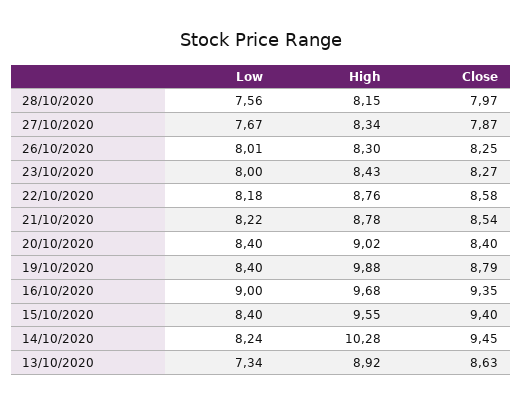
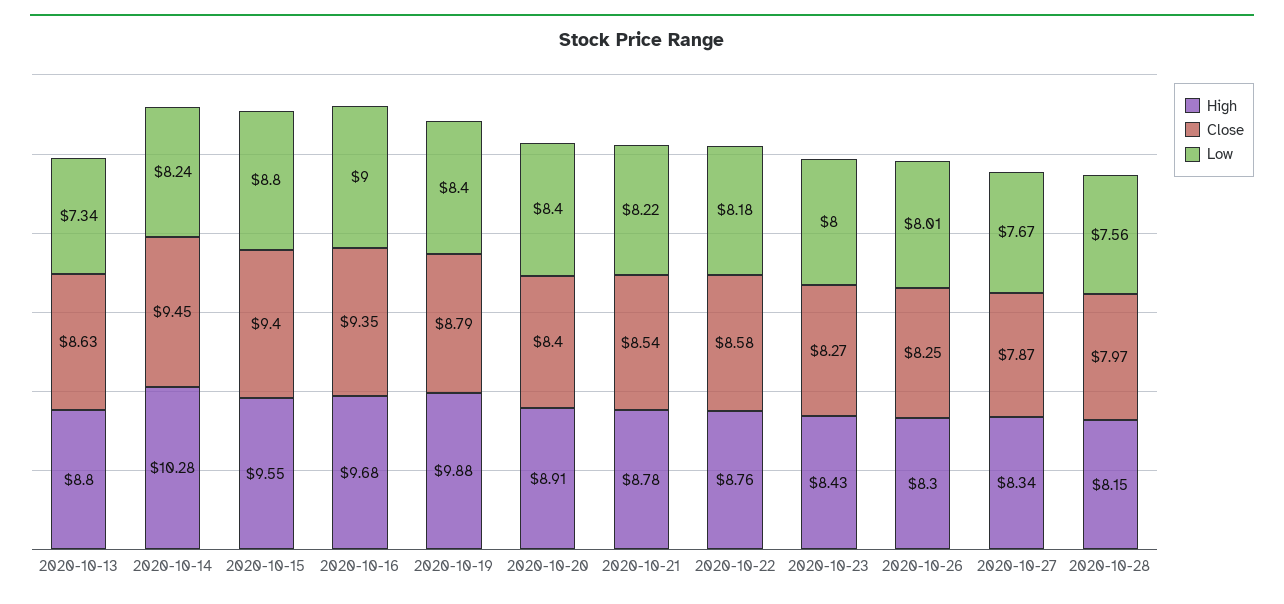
High, 20/10/2020: 9.02 -> 8.91
Low, 15/10/2020: 8.4 -> 8.8
High, 13/10/2020: 8.92 -> 8.8

